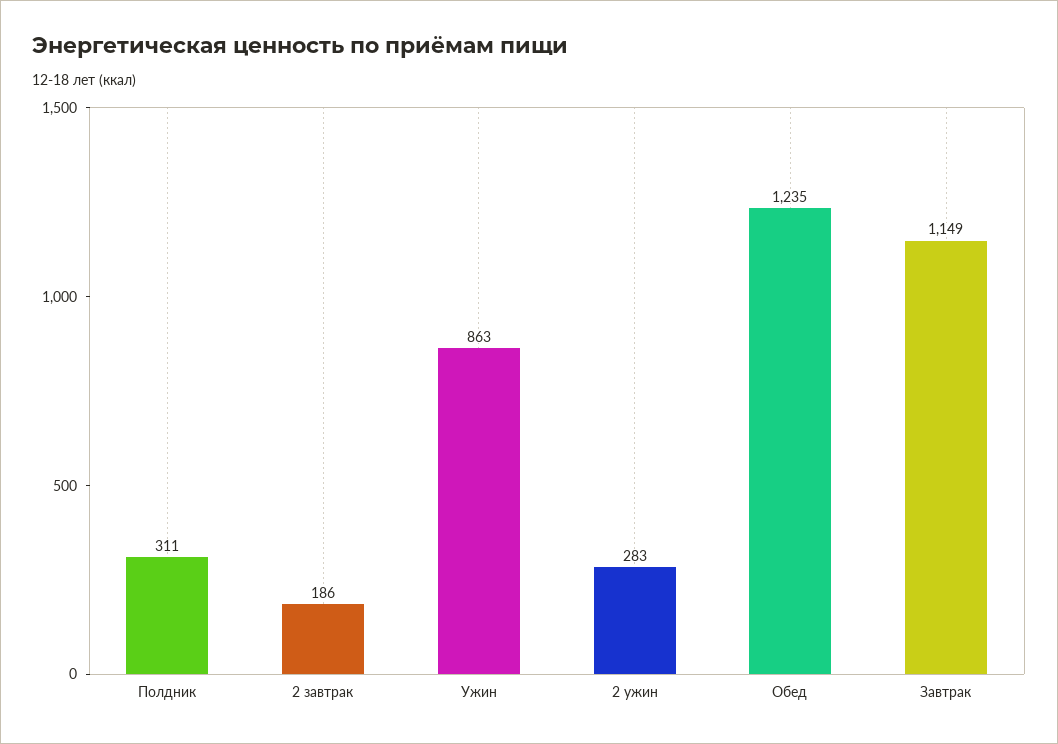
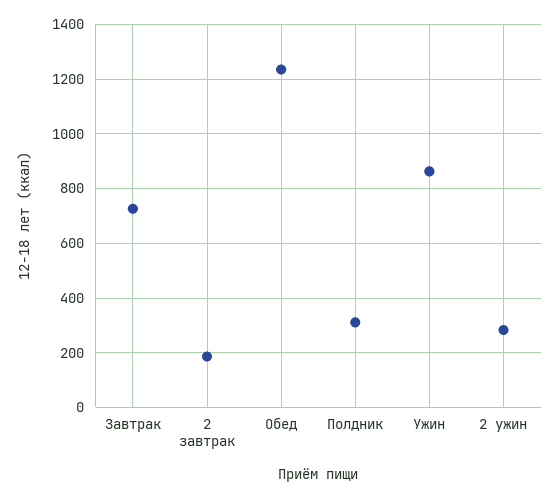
Завтрак: 1149 -> 725

